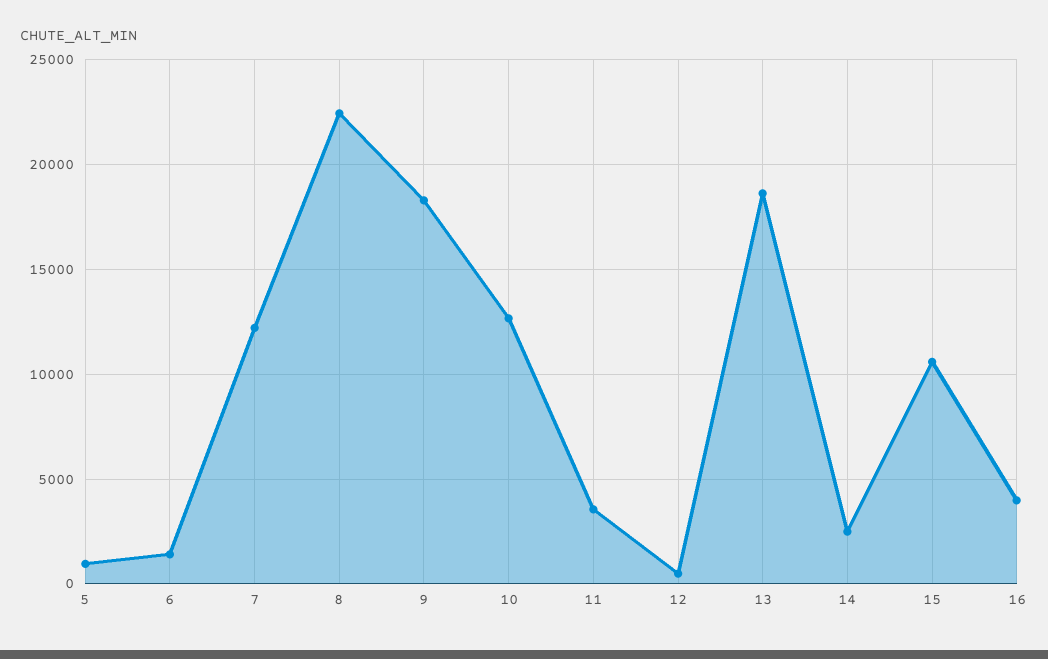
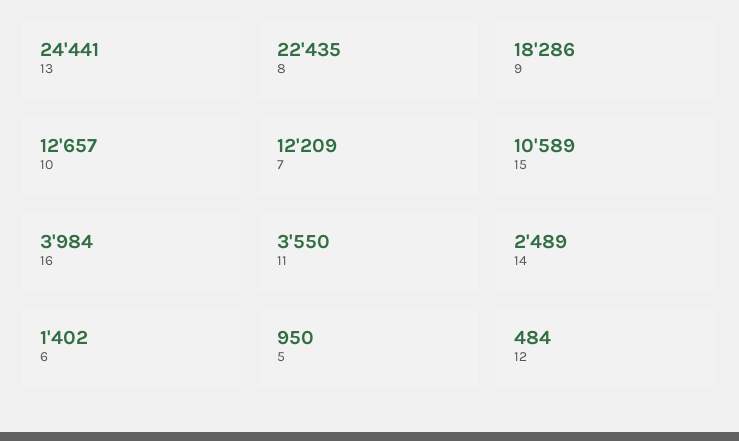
13: 18500 -> 24441

